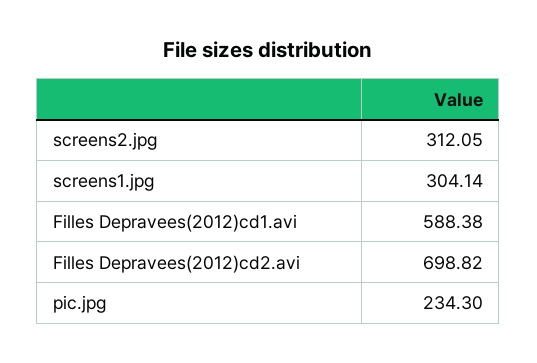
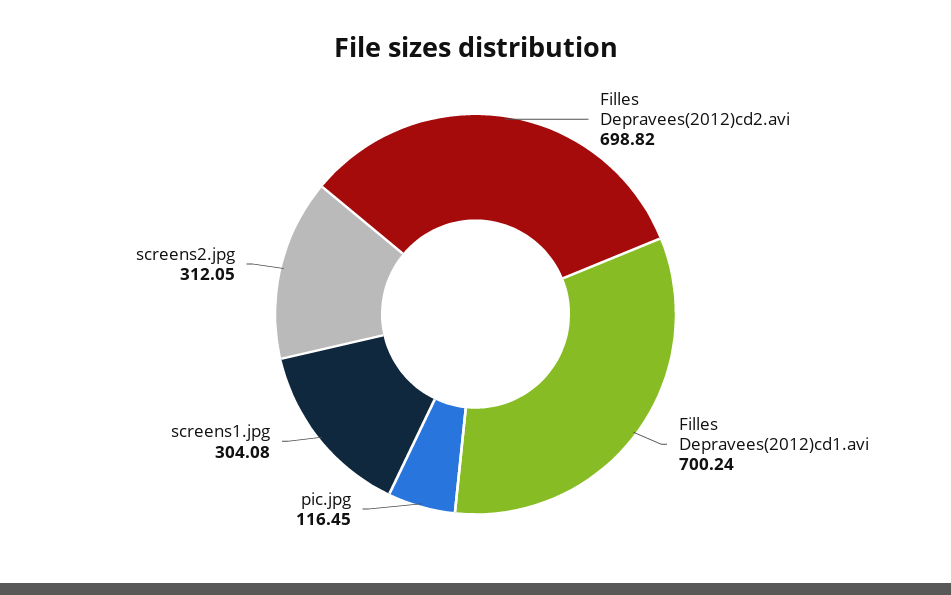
screens1.jpg: 304.14 -> 304.08
Filles Depravees(2012)cd1.avi: 588.38 -> 700.24
pic.jpg: 234.3 -> 116.45

